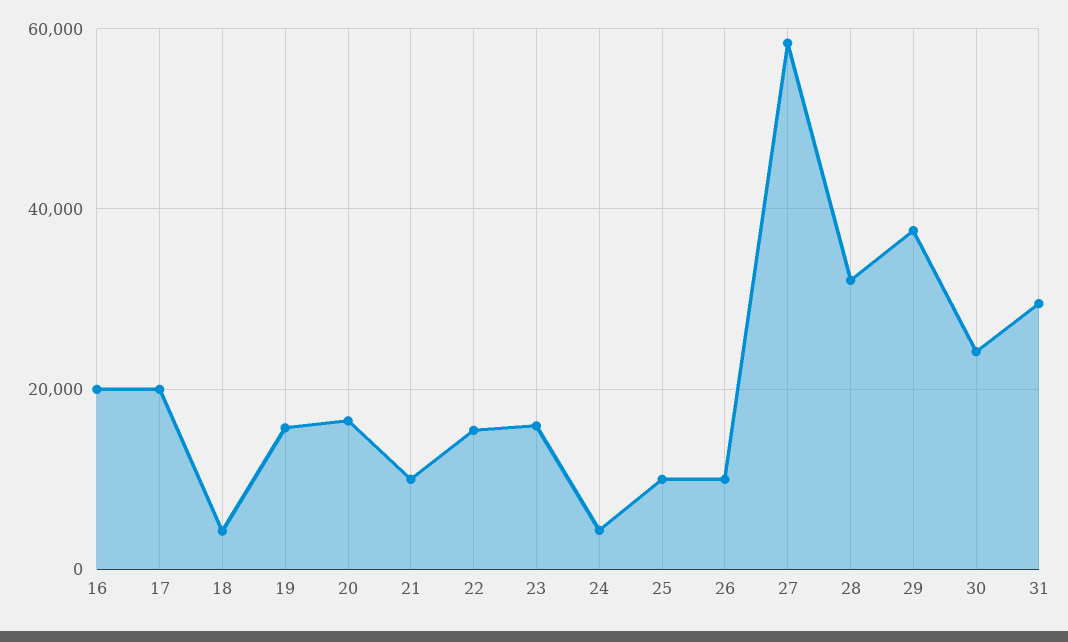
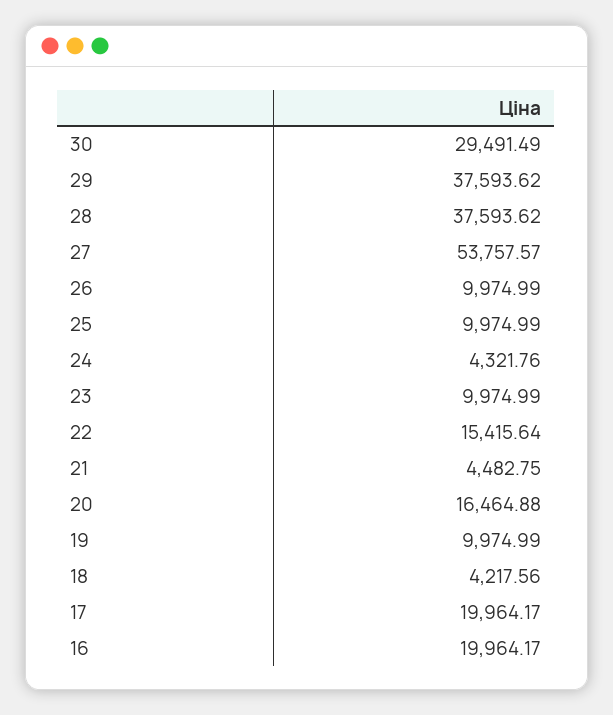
19: 16000 -> 9974.99
21: 10000 -> 4482.75
23: 16000 -> 9974.99
27: 58000 -> 53757.57
28: 32000 -> 37593.62
30: 24000 -> 29491.49
31: 30000 -> none

